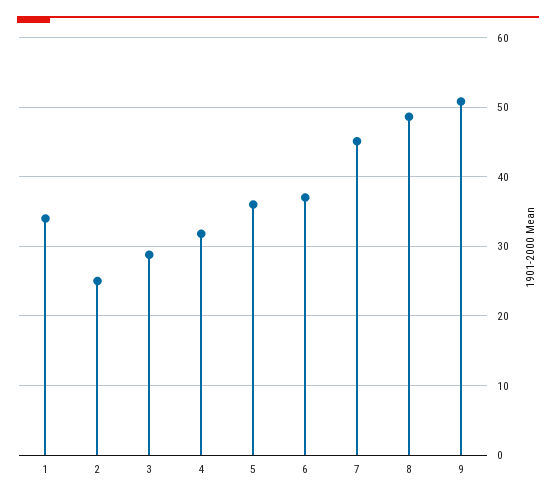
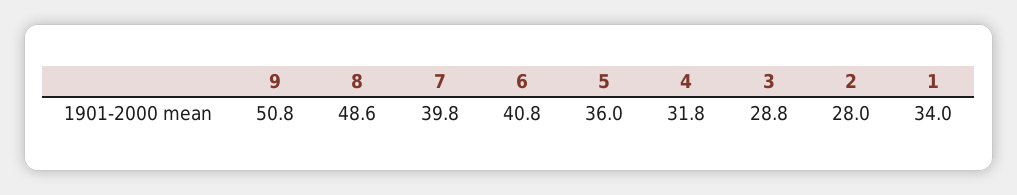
2: 25 -> 28
6: 37 -> 40.8
7: 45 -> 39.8

